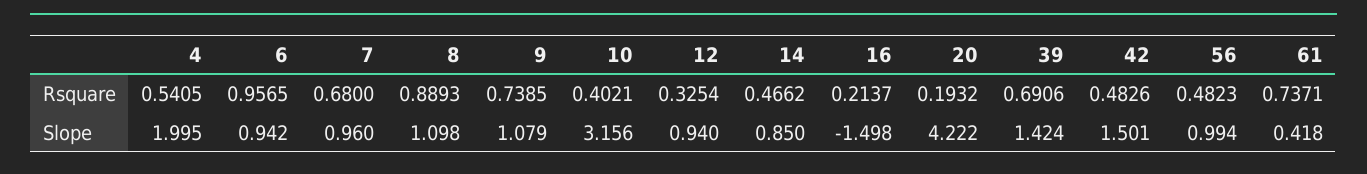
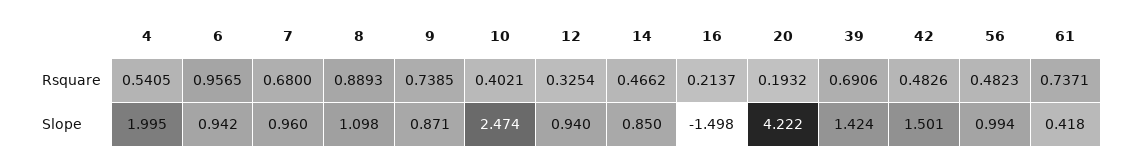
9, Slope: 1.079 -> 0.871
10, Slope: 3.156 -> 2.474

